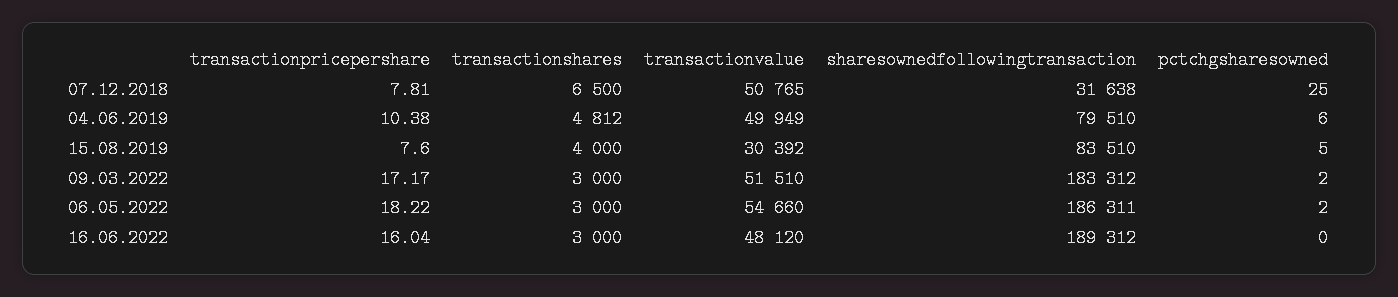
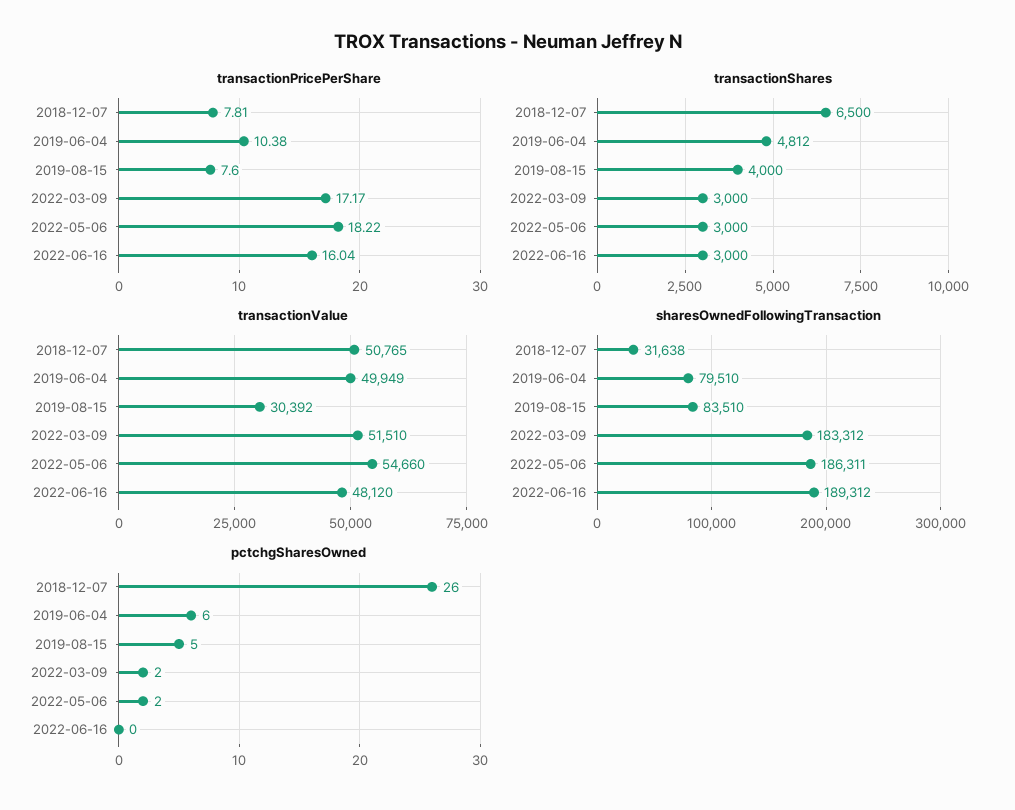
pctchgsharesowned, 07.12.2018: 25 -> 26

